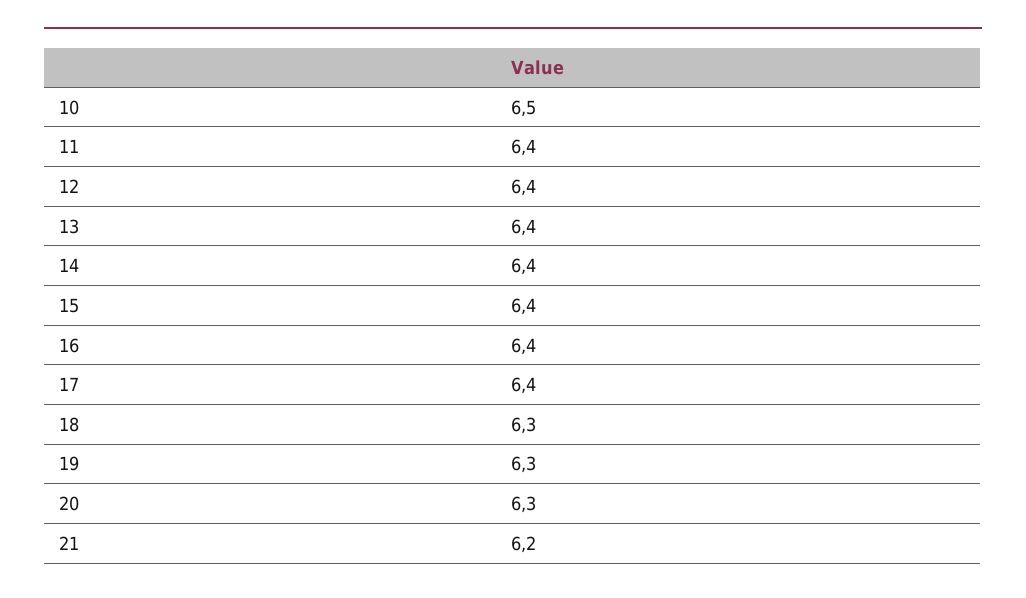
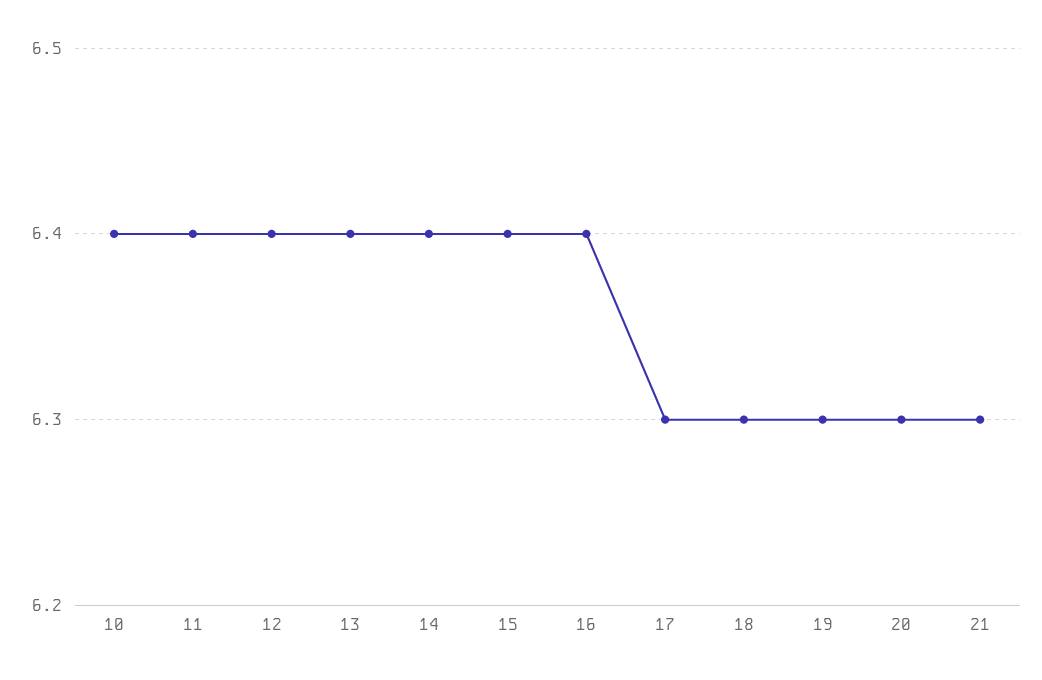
10: 6.5 -> 6.4
17: 6.4 -> 6.3
21: 6.2 -> 6.3

